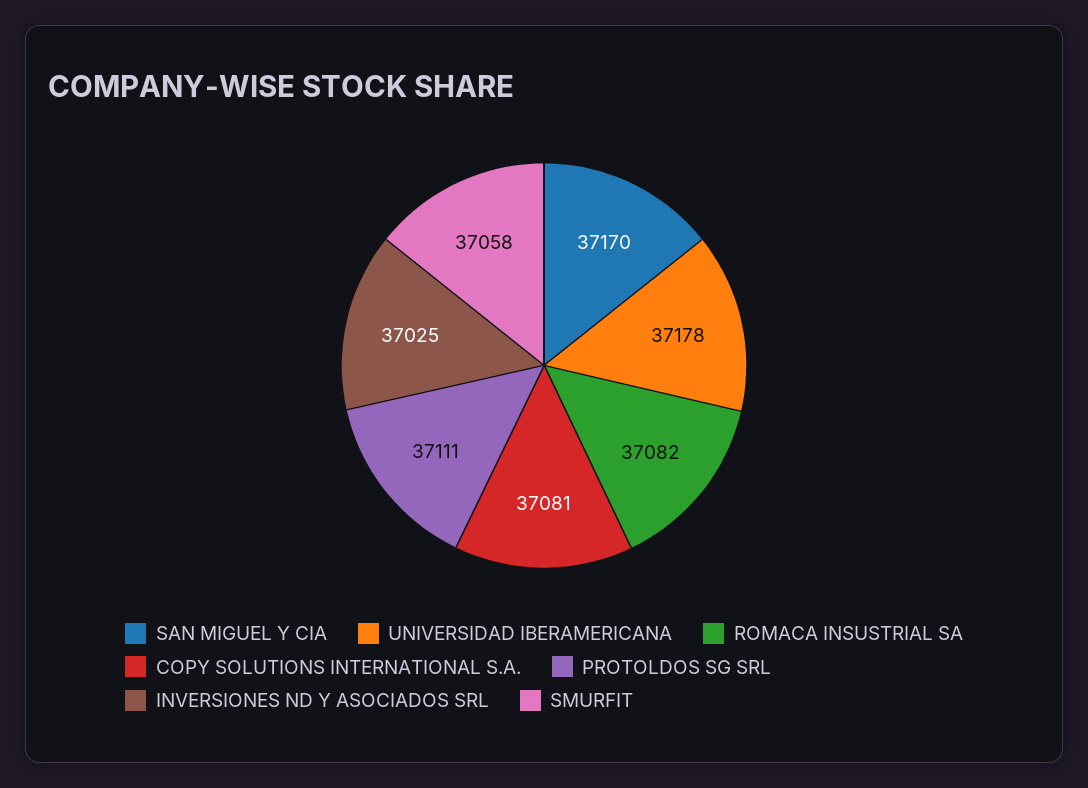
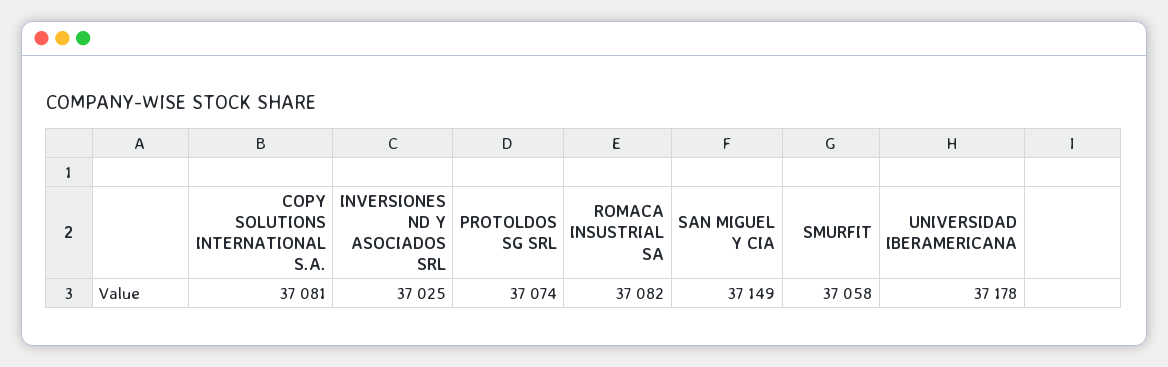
SAN MIGUEL Y CIA: 37170 -> 37149
PROTOLDOS SG SRL: 37111 -> 37074

